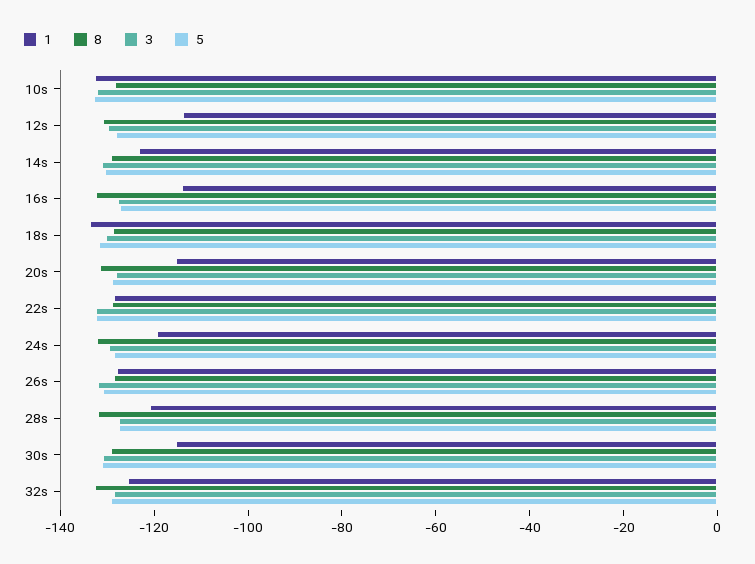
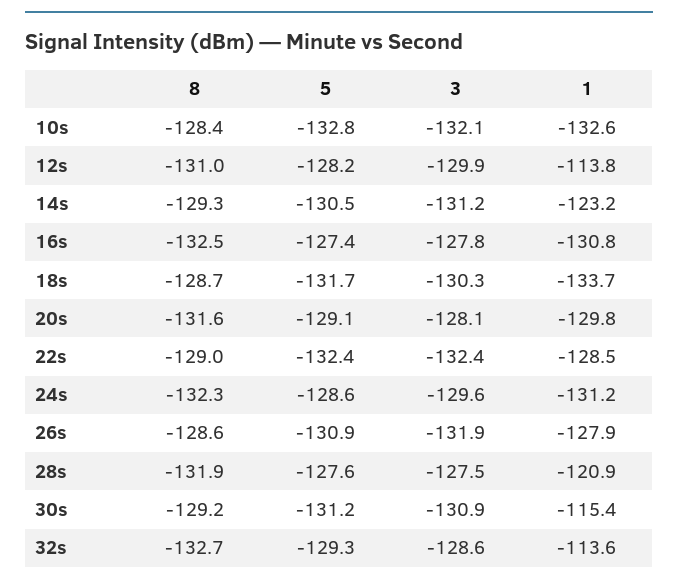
1, 16s: -115 -> -130.8
1, 20s: -115 -> -129.8
1, 24s: -120 -> -131.2
1, 32s: -125 -> -113.6

